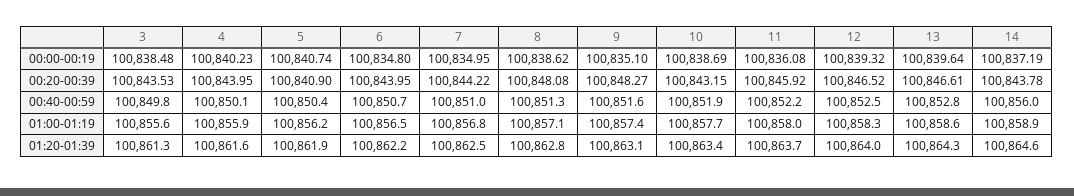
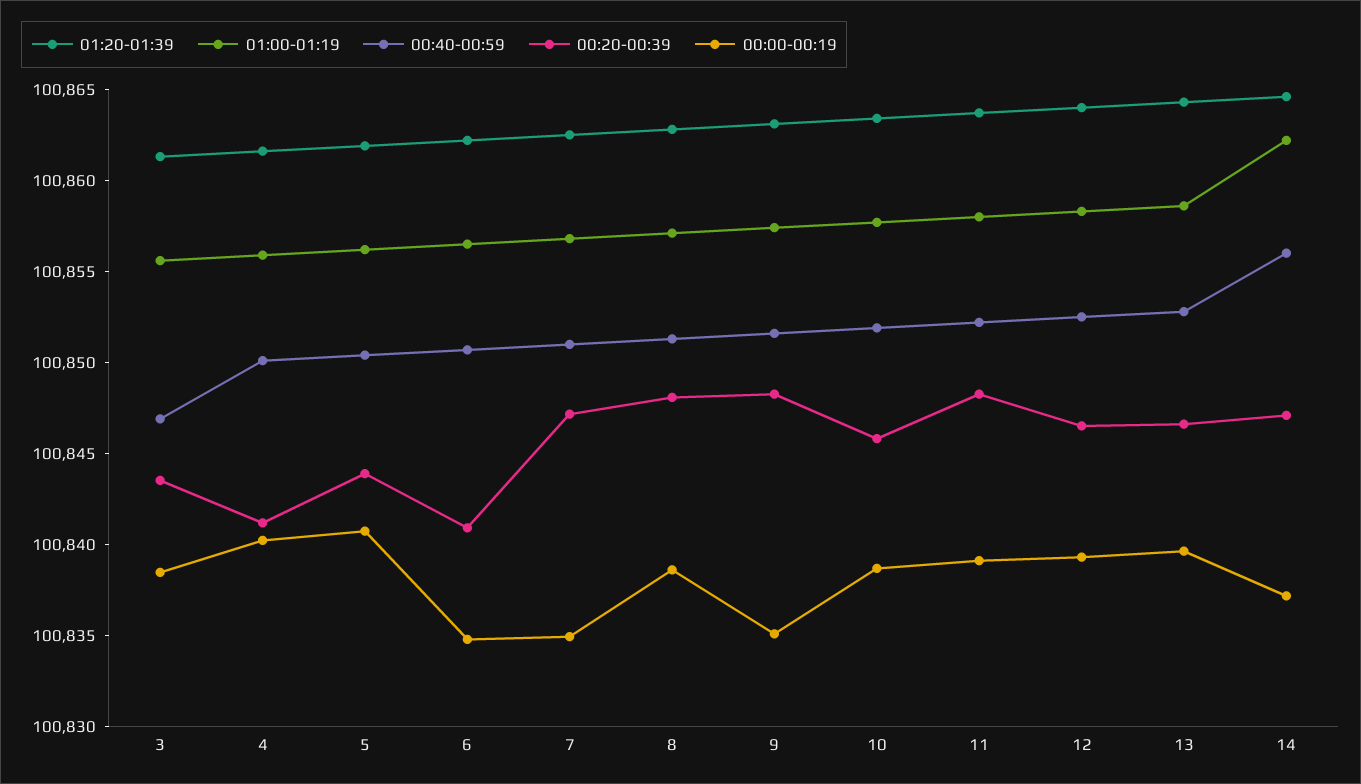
00:00-00:19, 11: 100836.08 -> 100839
00:20-00:39, 4: 100843.95 -> 100841
00:20-00:39, 5: 100840.9 -> 100844
00:20-00:39, 6: 100843.95 -> 100841
00:20-00:39, 7: 100844.22 -> 100847
00:20-00:39, 10: 100843.15 -> 100846
00:20-00:39, 11: 100845.92 -> 100848
00:20-00:39, 14: 100843.78 -> 100847
00:40-00:59, 3: 100849.8 -> 100847
01:00-01:19, 14: 100858.9 -> 100862

